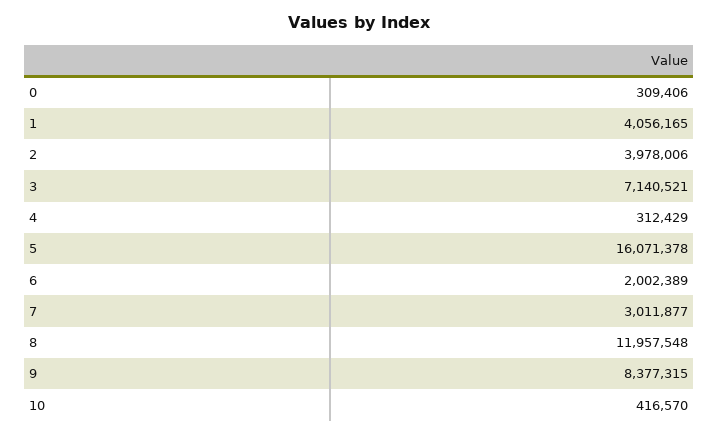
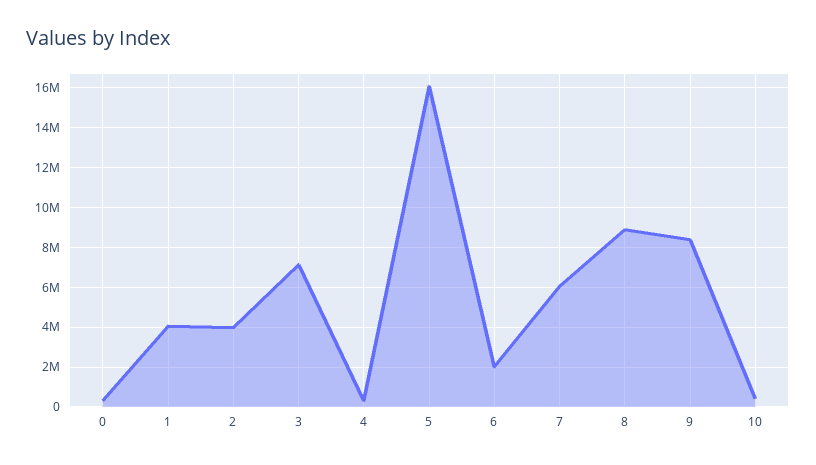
7: 3011877 -> 6000000
8: 11957548 -> 9000000

